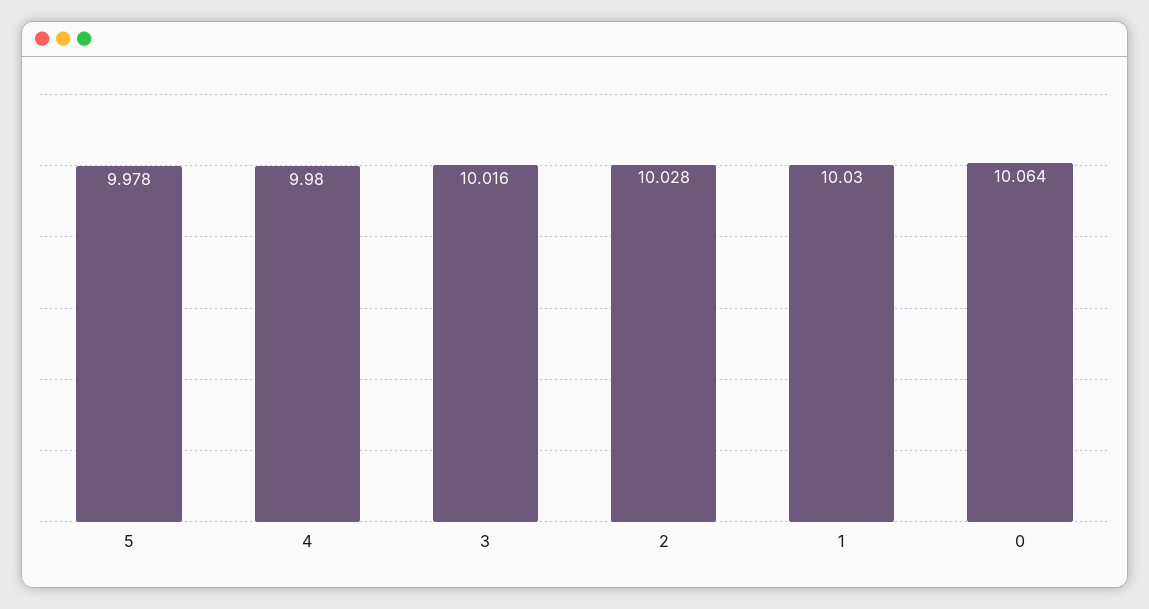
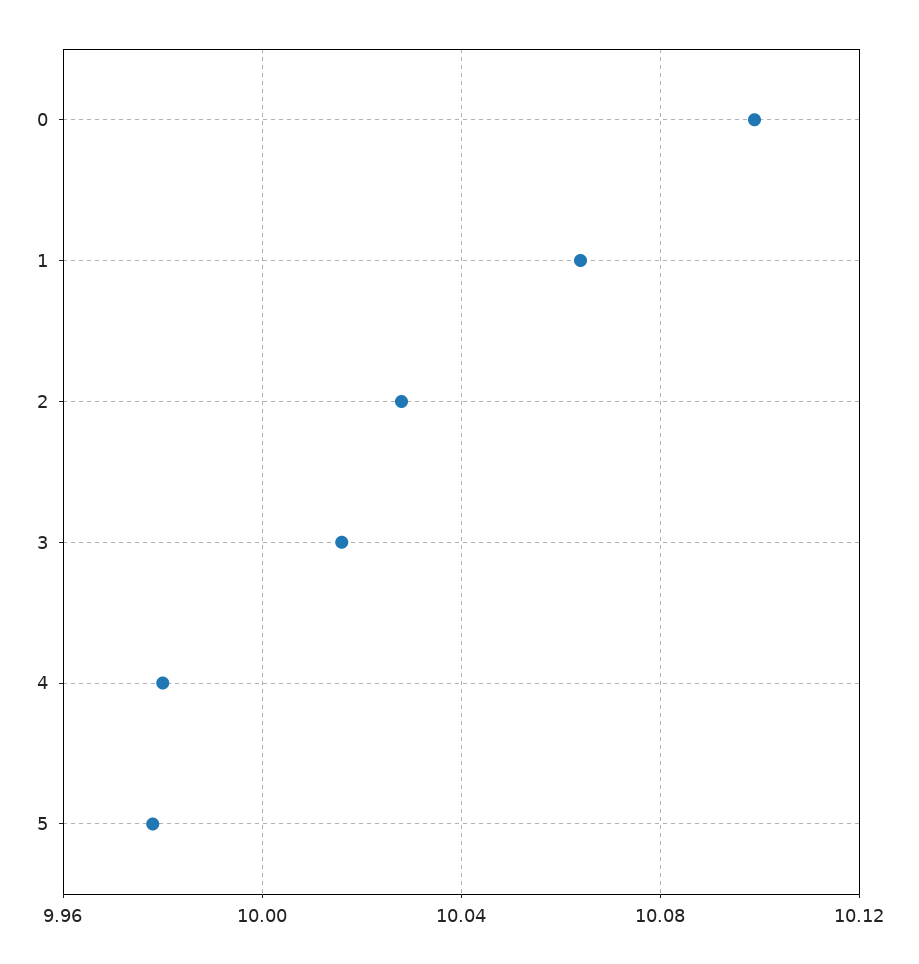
1: 10.03 -> 10.065
0: 10.064 -> 10.1

